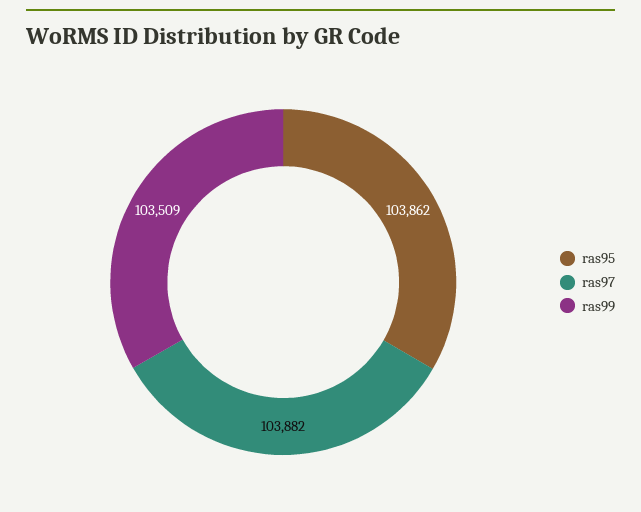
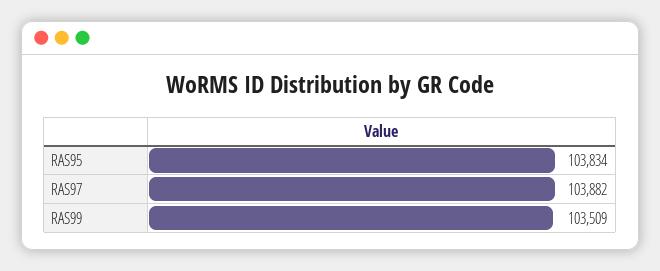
ras95: 103862 -> 103834

